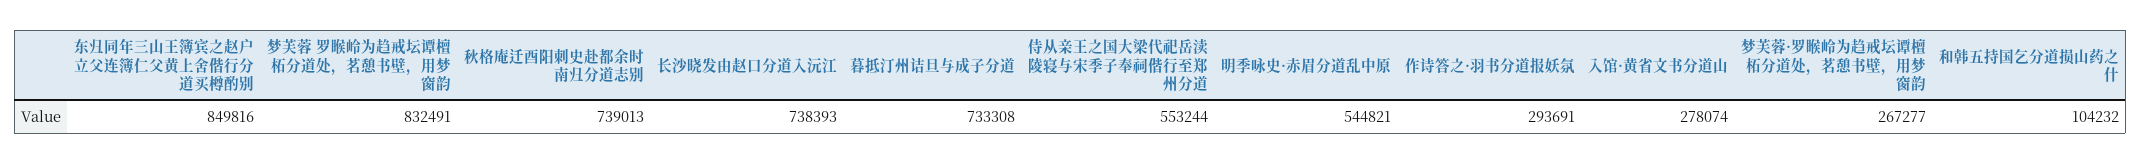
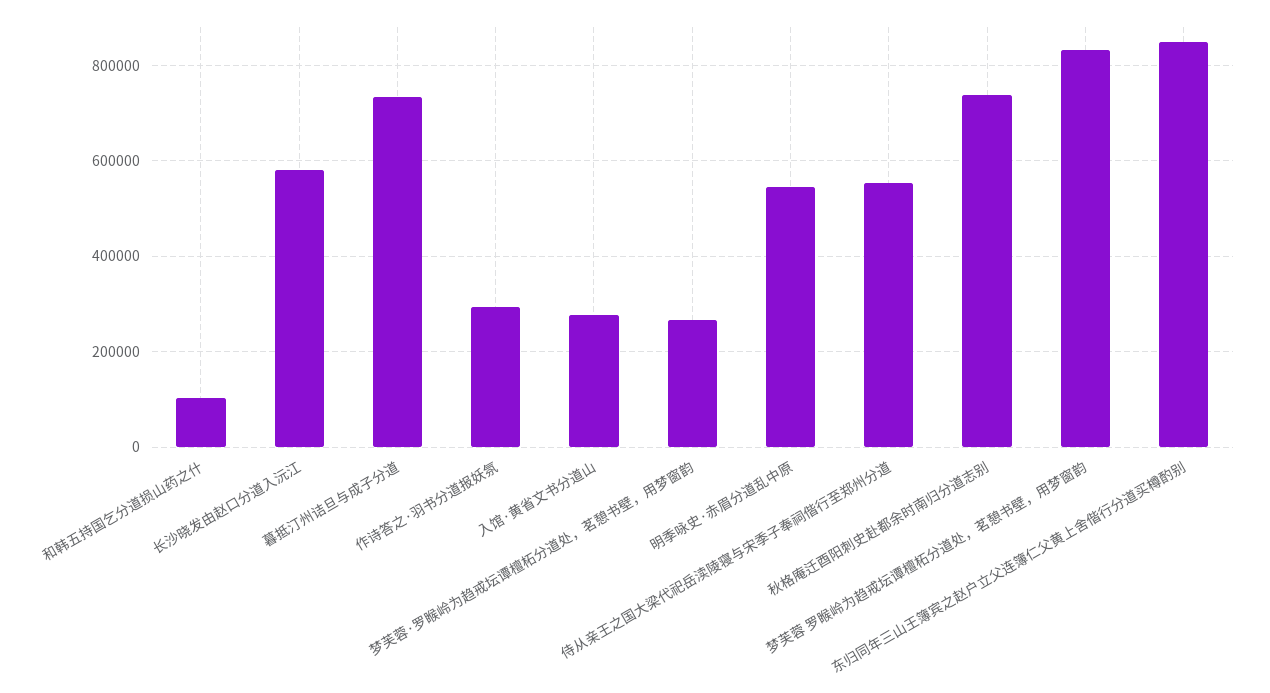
长沙晓发由赵口分道入沅江: 738393 -> 580000

